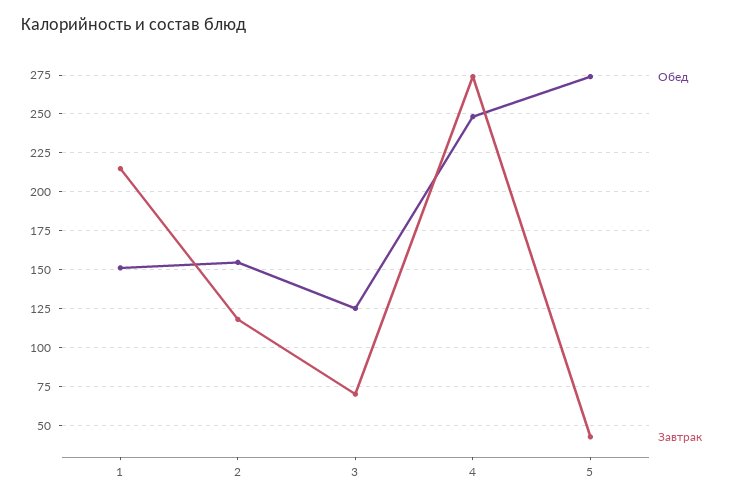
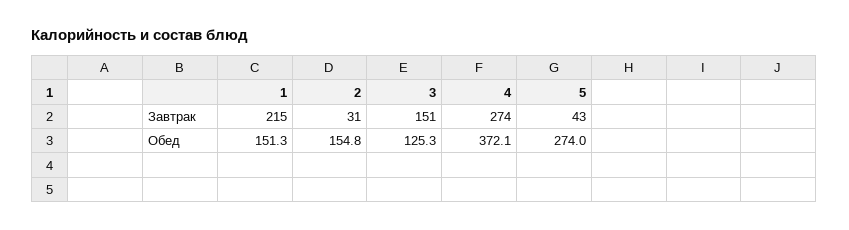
Завтрак, 2: 120 -> 31
Завтрак, 3: 70 -> 151
Обед, 4: 250 -> 372.1

